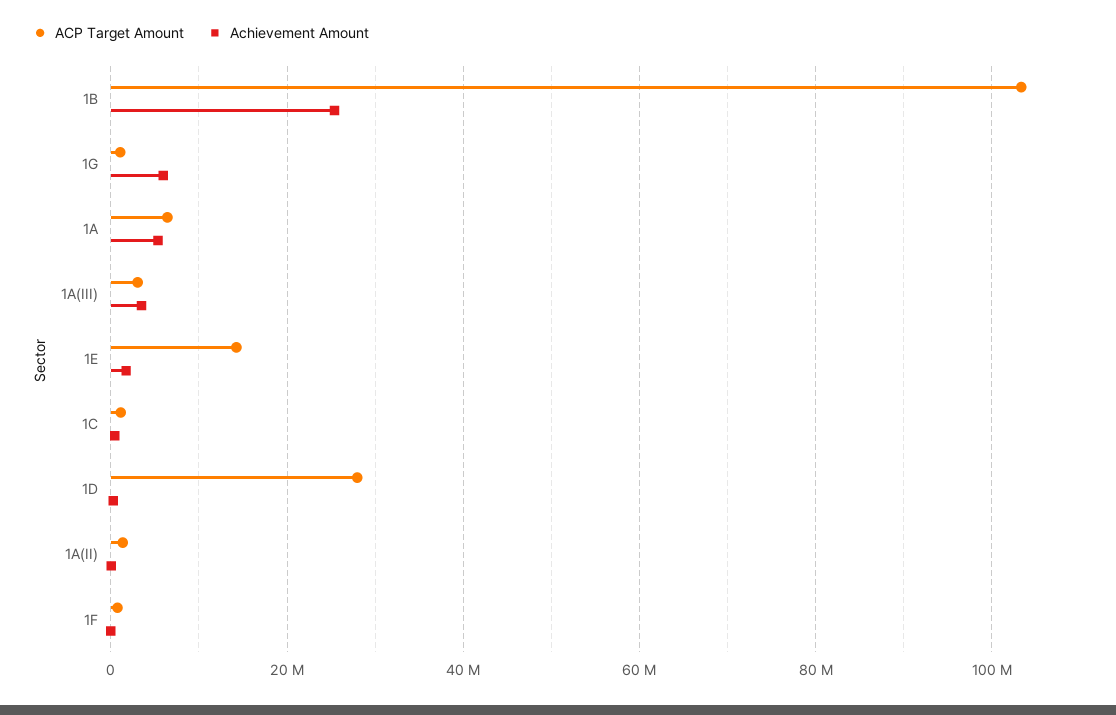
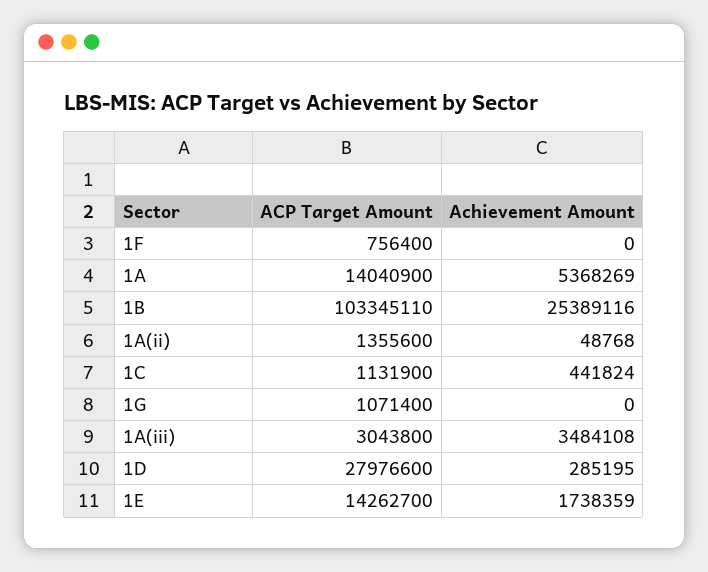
Achievement Amount, 1G: 6000000 -> 0
ACP Target Amount, 1A: 6000000 -> 14040900

